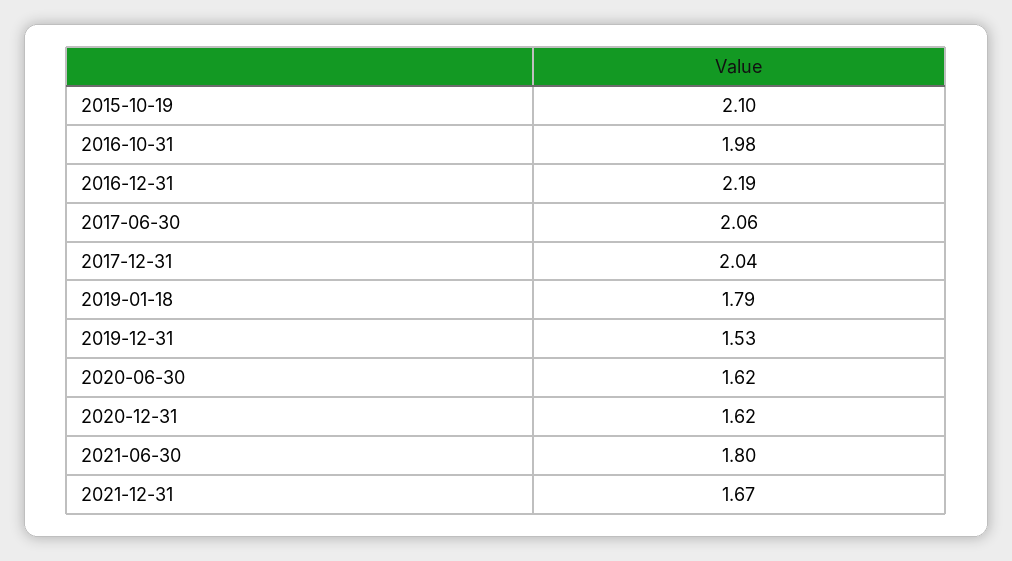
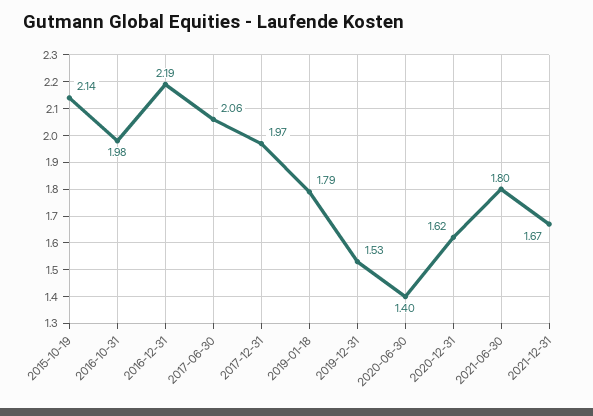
2015-10-19: 2.1 -> 2.14
2017-12-31: 2.04 -> 1.97
2020-06-30: 1.62 -> 1.4

